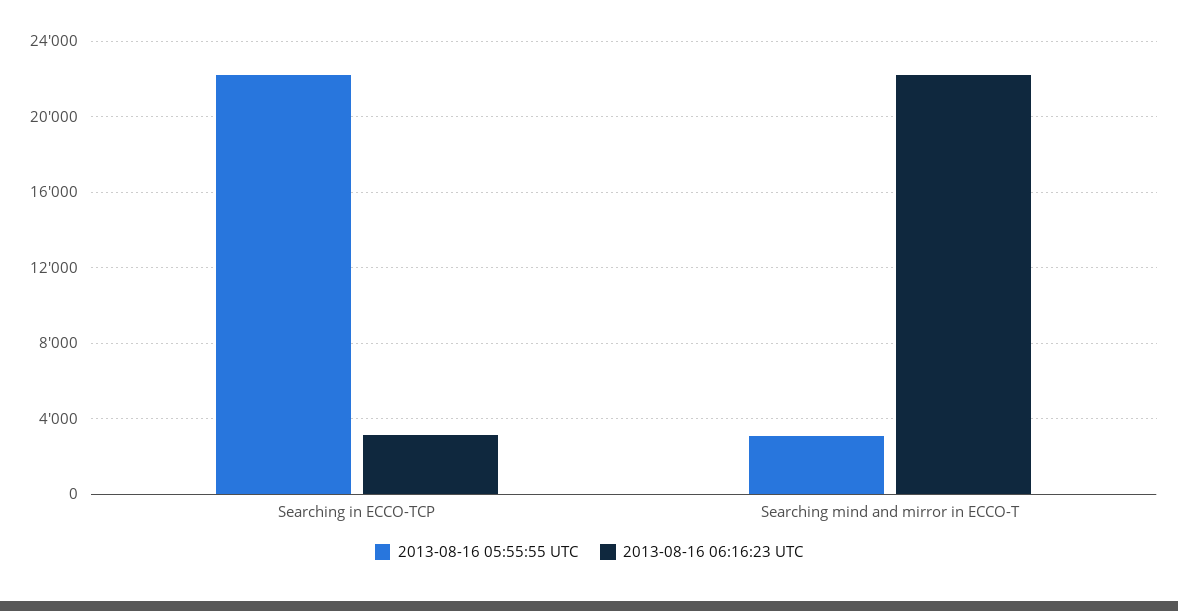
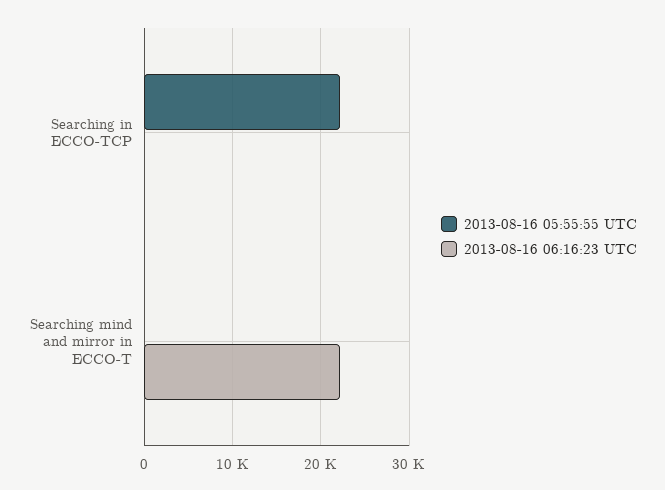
2013-08-16 06:16:23 UTC, Searching in ECCO-TCP: 3000 -> 0
2013-08-16 05:55:55 UTC, Searching mind and mirror in ECCO-T: 3000 -> 0

